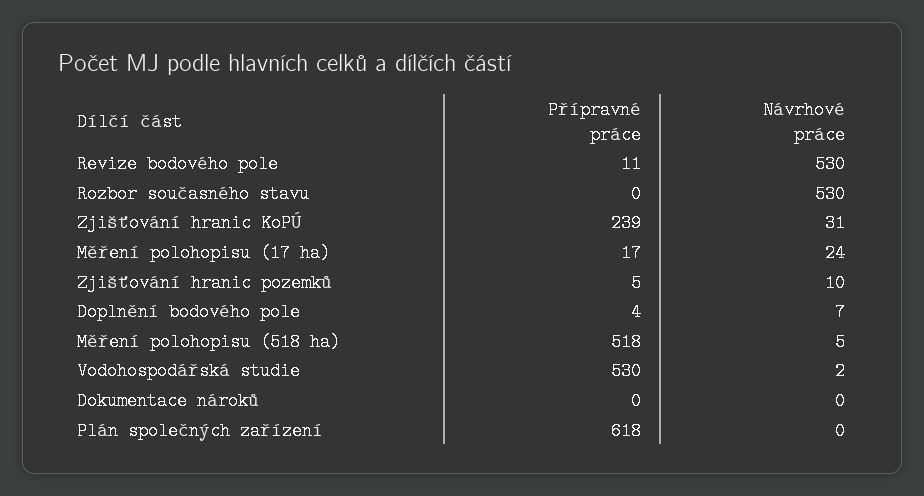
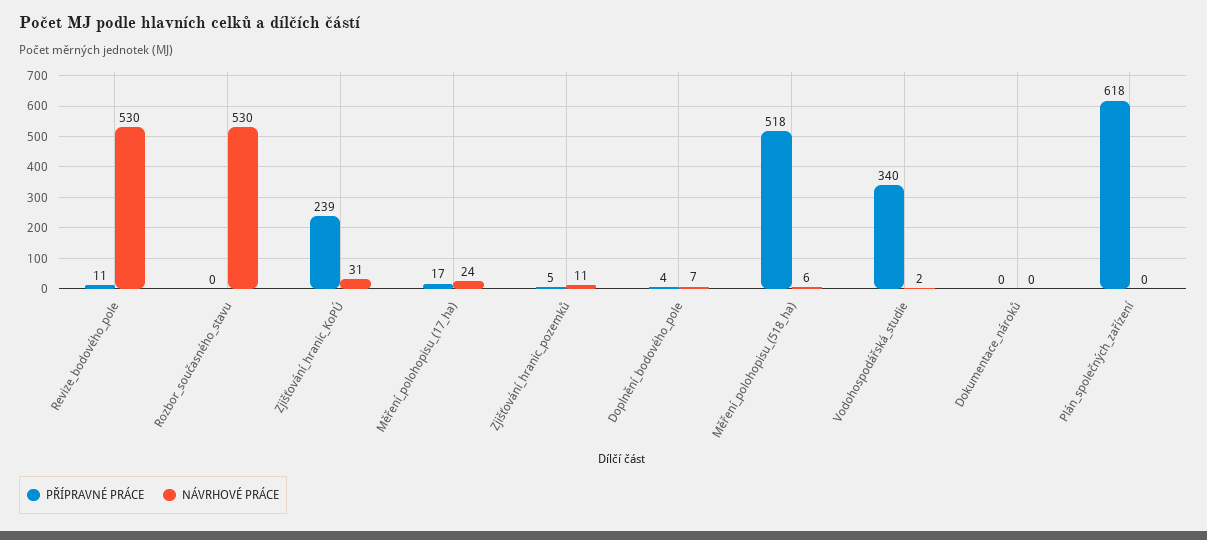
Návrhové práce, Zjišťování hranic pozemků: 10 -> 11
Návrhové práce, Měření polohopisu (518 ha): 5 -> 6
Přípravné práce, Vodohospodářská studie: 530 -> 340

